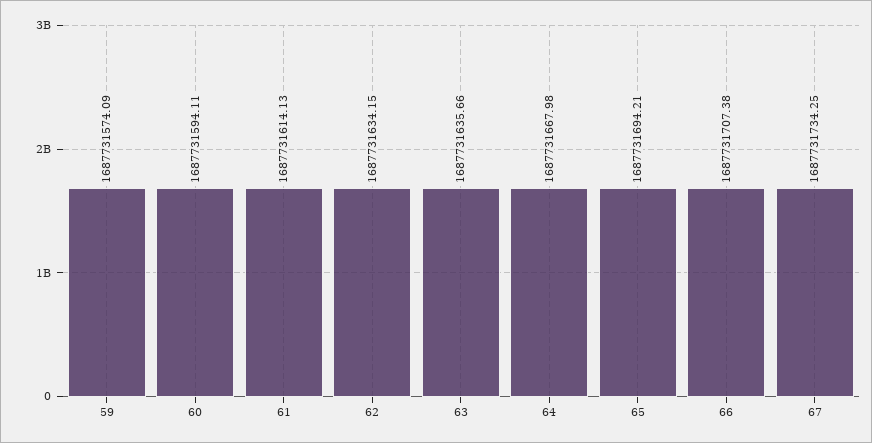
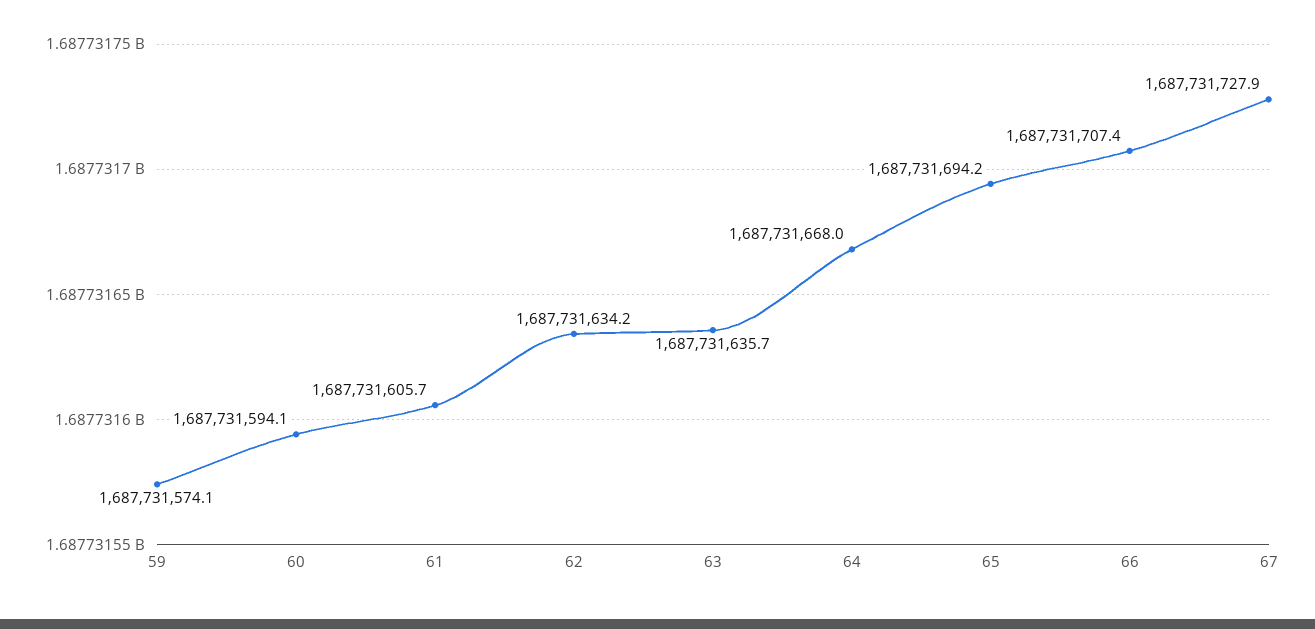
61: 1687731614.13 -> 1687731605.7
67: 1687731734.25 -> 1687731727.9

